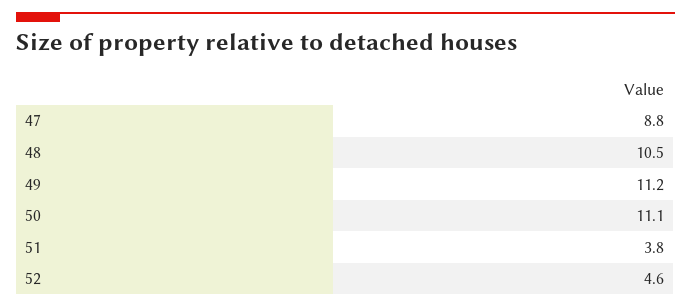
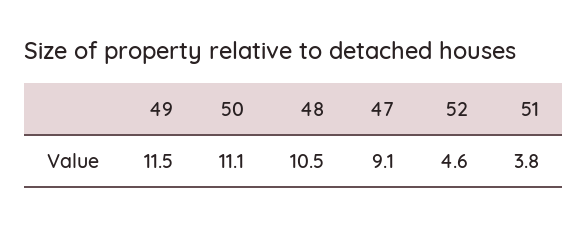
47: 8.8 -> 9.1
49: 11.2 -> 11.5

